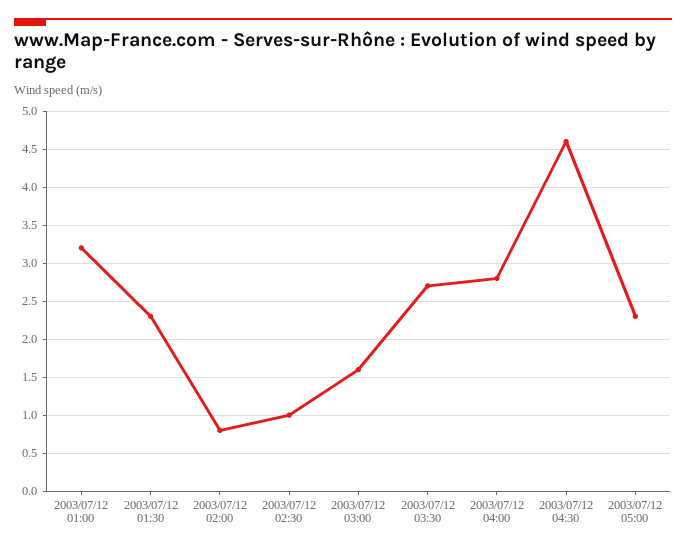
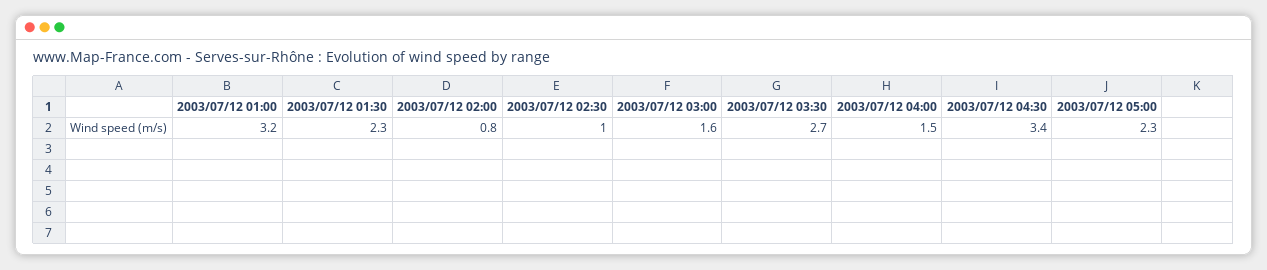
2003/07/12 04:00: 2.8 -> 1.5
2003/07/12 04:30: 4.6 -> 3.4

